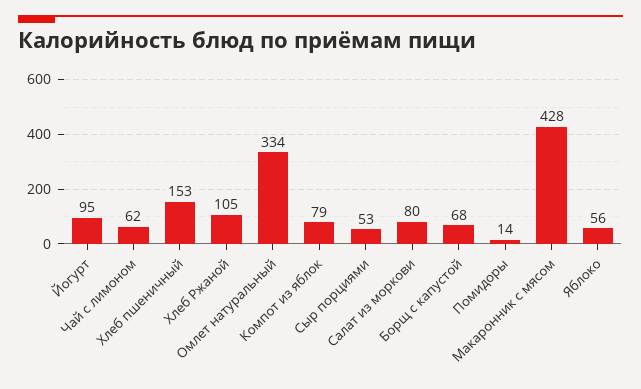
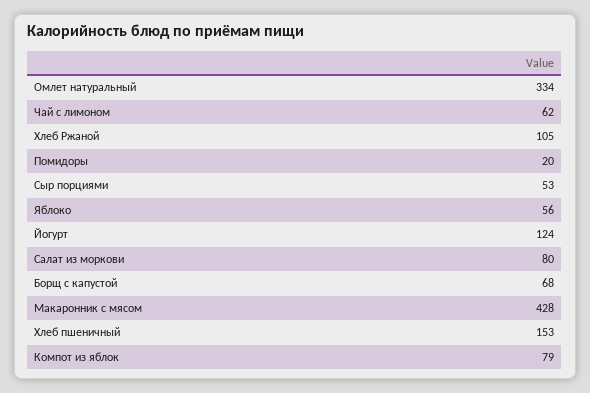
Йогурт: 95 -> 124
Помидоры: 14 -> 20

